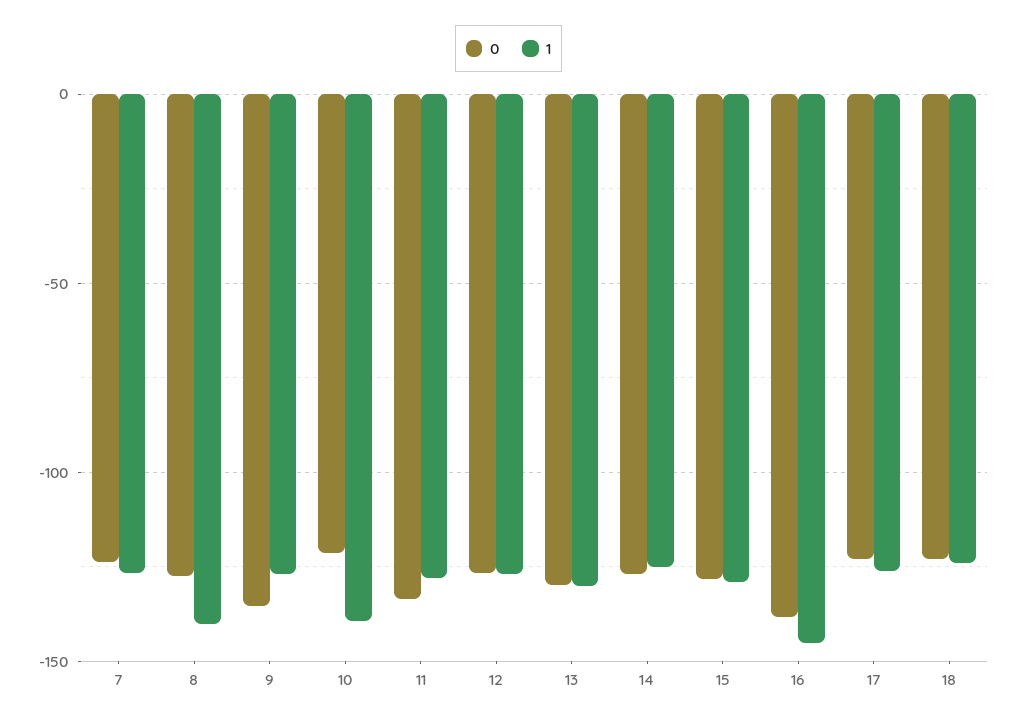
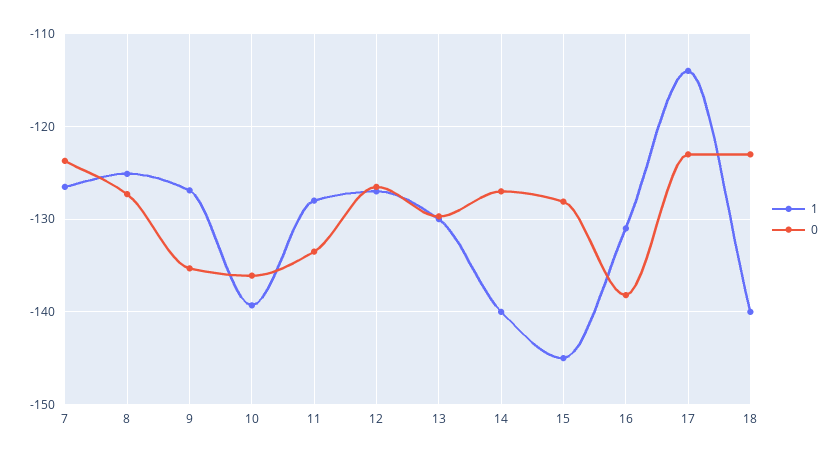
1, 8: -140 -> -125
0, 10: -120 -> -136
1, 14: -125 -> -140
1, 15: -130 -> -145
1, 16: -145 -> -131
1, 17: -125 -> -114
1, 18: -125 -> -140

